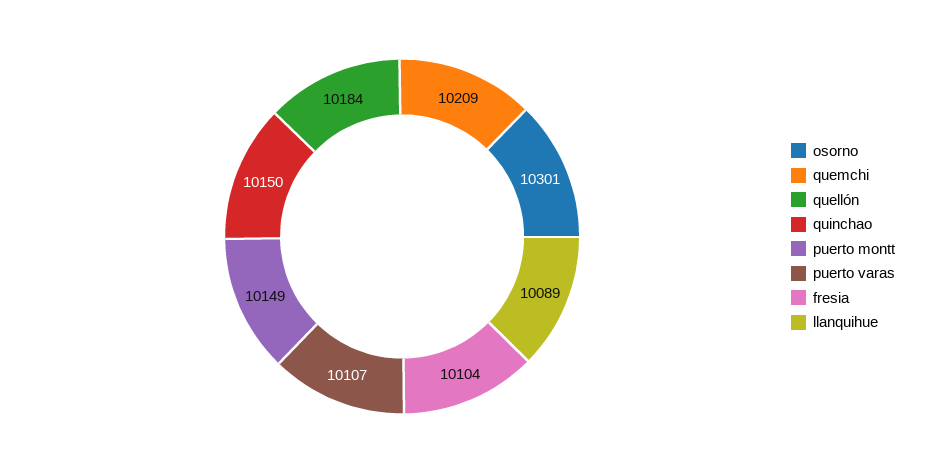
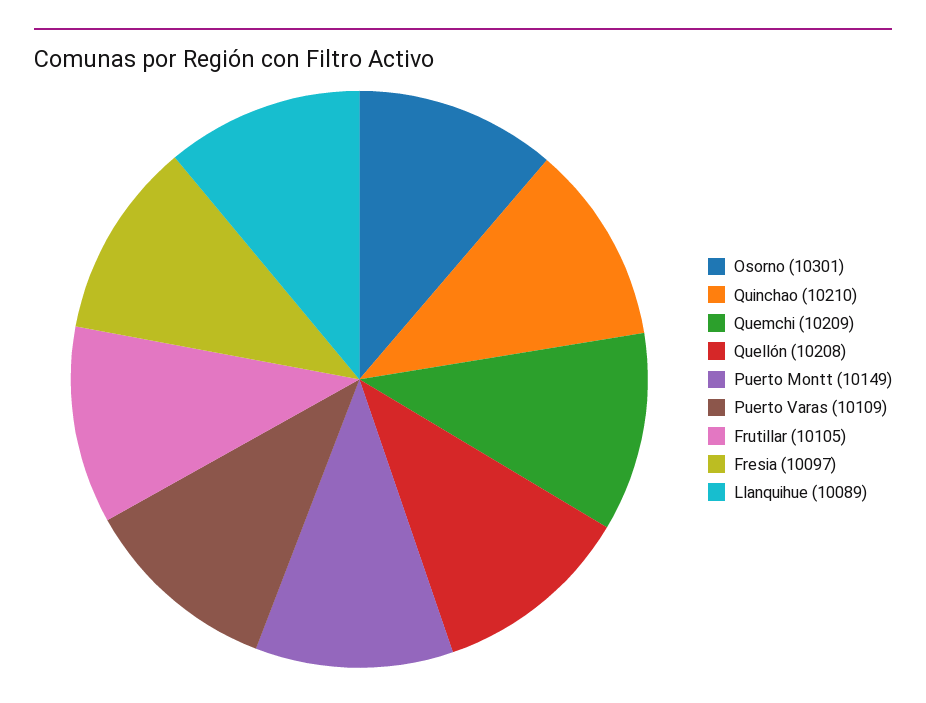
quellón: 10184 -> 10208
quinchao: 10150 -> 10210
puerto varas: 10107 -> 10109
fresia: 10104 -> 10097
Frutillar: none -> 10105

